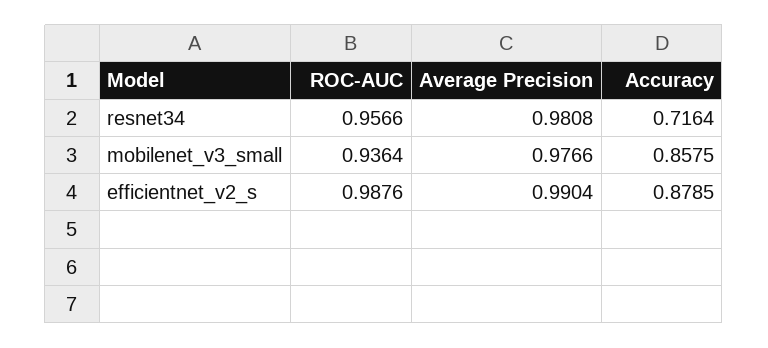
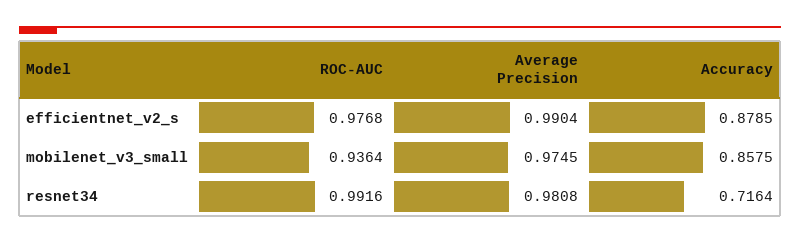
ROC-AUC, resnet34: 0.9566 -> 0.9916
Average Precision, mobilenet_v3_small: 0.9766 -> 0.9745
ROC-AUC, efficientnet_v2_s: 0.9876 -> 0.9768

